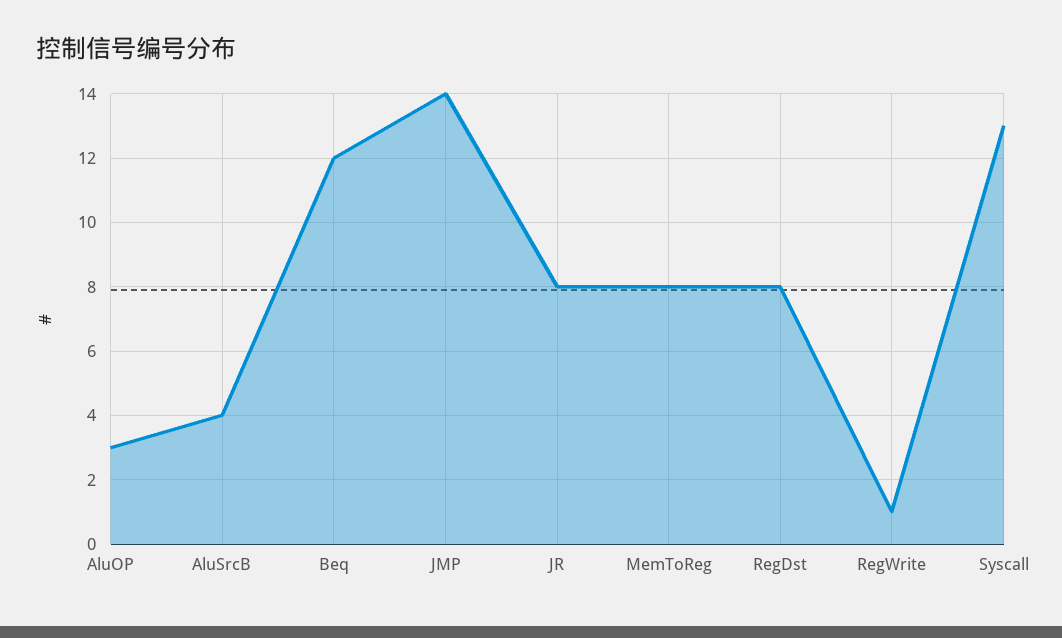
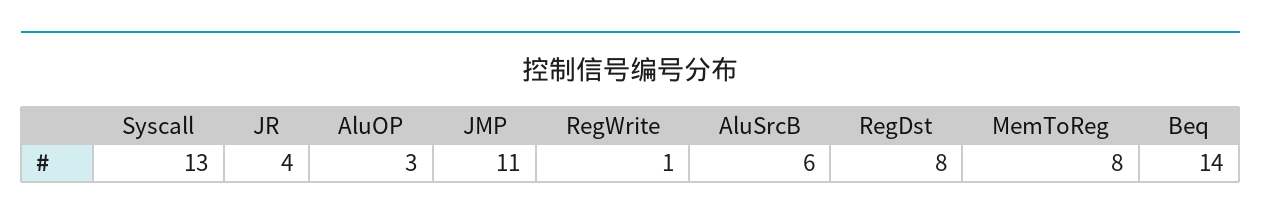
AluSrcB: 4 -> 6
Beq: 12 -> 14
JMP: 14 -> 11
JR: 8 -> 4

